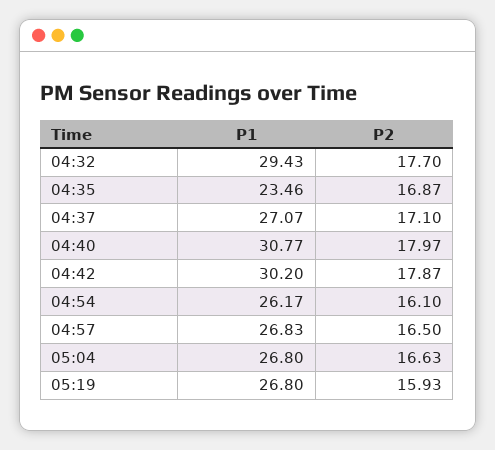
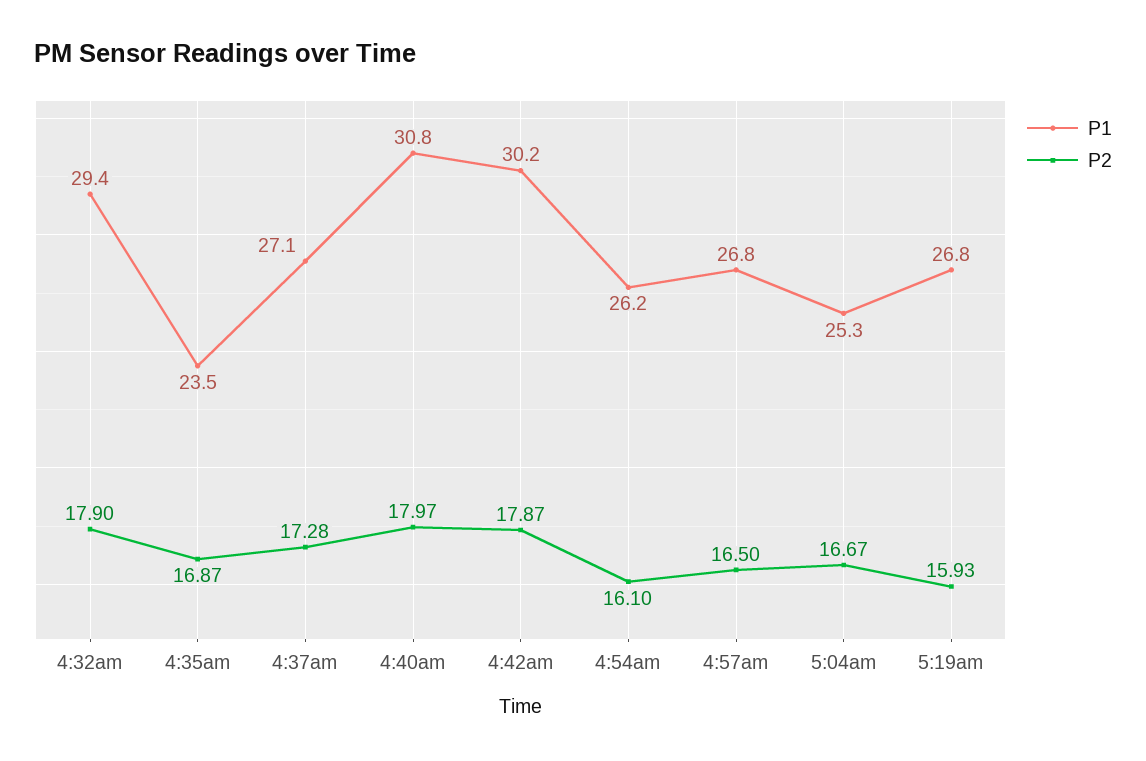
P2, 04:32: 17.7 -> 17.9
P2, 04:37: 17.1 -> 17.28
P1, 05:04: 26.8 -> 25.3
P2, 05:04: 16.63 -> 16.67

